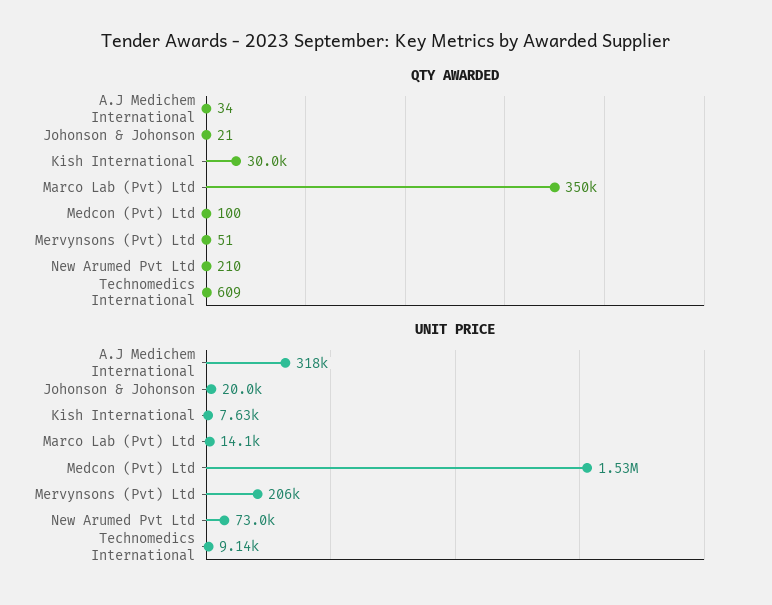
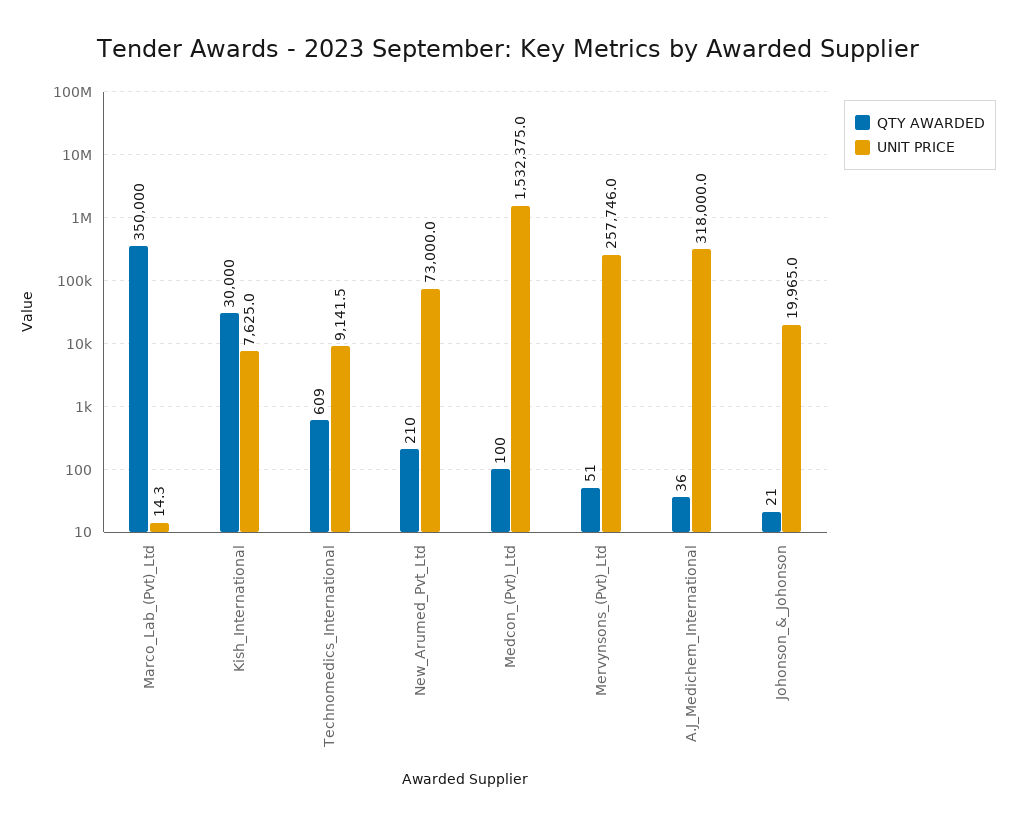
QTY AWARDED, A.J Medichem International: 34 -> 36
UNIT PRICE, Marco Lab (Pvt) Ltd: 14100 -> 14.3
UNIT PRICE, Mervynsons (Pvt) Ltd: 206000 -> 257746

